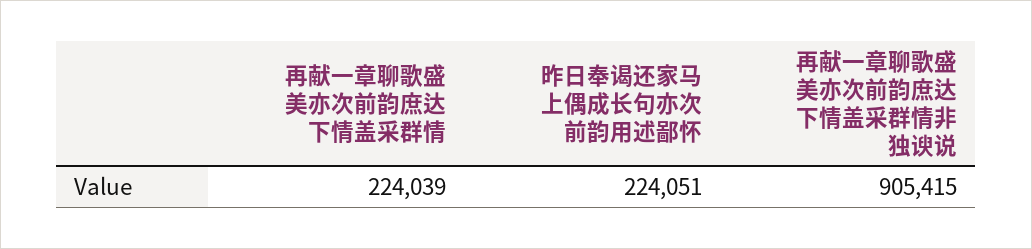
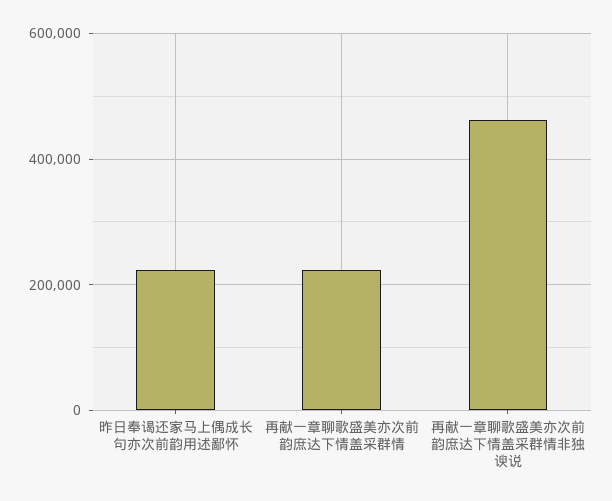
再献一章聊歌盛美亦次前韵庶达下情盖采群情非独谀说: 905415 -> 460000

